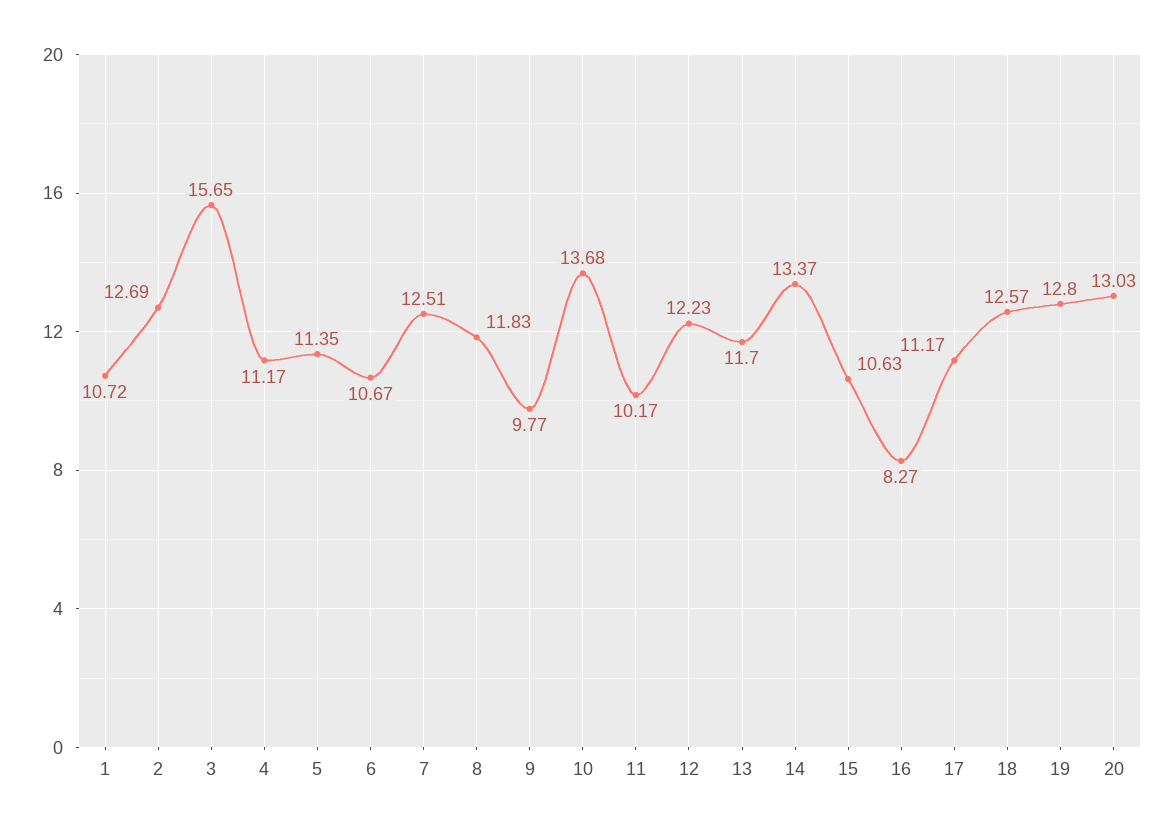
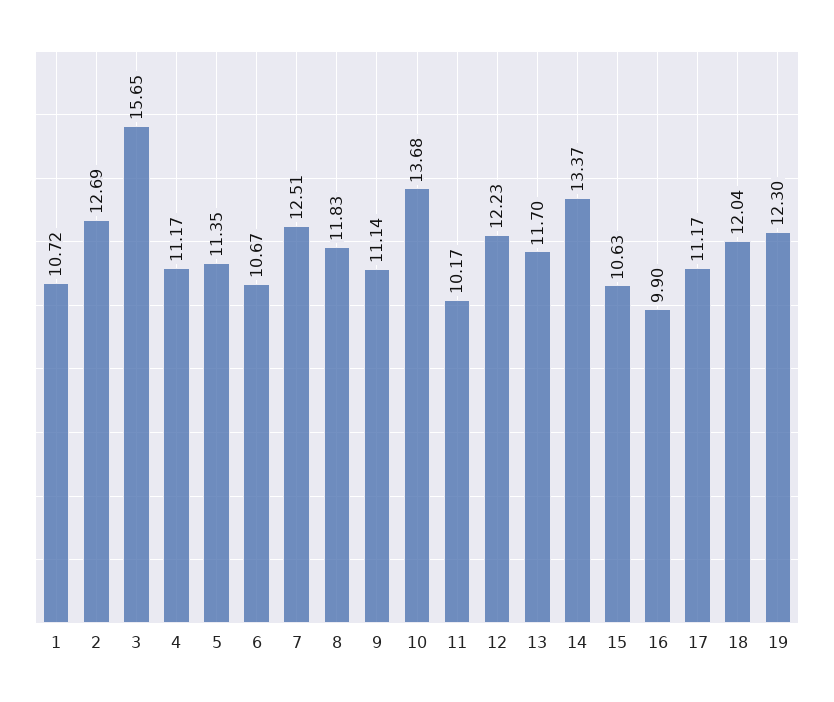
9: 9.77 -> 11.14
16: 8.27 -> 9.9
18: 12.57 -> 12.04
19: 12.8 -> 12.3
20: 13.03 -> none

